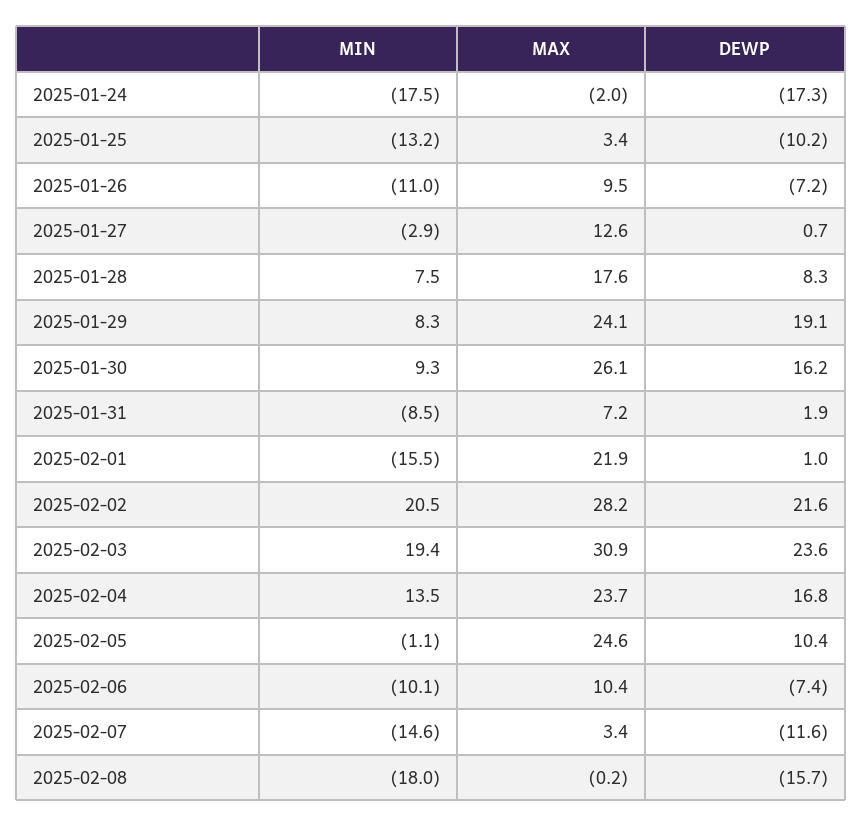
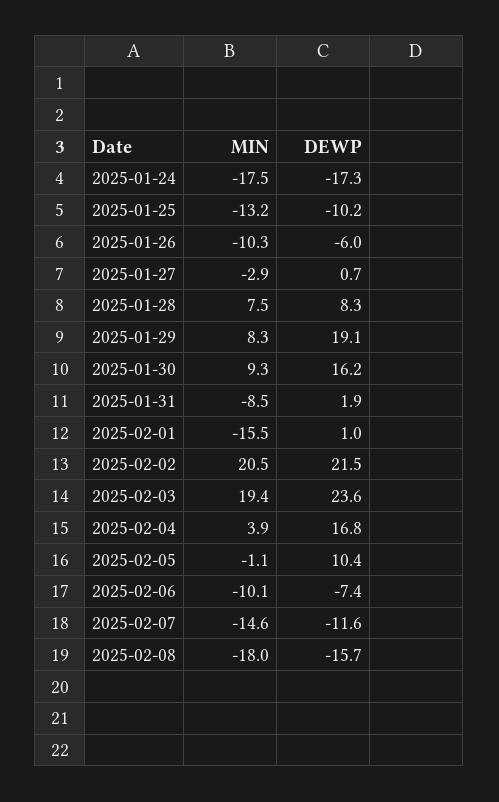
MAX, 2025-01-24: -2 -> none
MAX, 2025-01-25: 3.4 -> none
MIN, 2025-01-26: -11 -> -10.3
MAX, 2025-01-26: 9.5 -> none
DEWP, 2025-01-26: -7.2 -> -6
MAX, 2025-01-27: 12.6 -> none
MAX, 2025-01-28: 17.6 -> none
MAX, 2025-01-29: 24.1 -> none
MAX, 2025-01-30: 26.1 -> none
MAX, 2025-01-31: 7.2 -> none
MAX, 2025-02-01: 21.9 -> none
MAX, 2025-02-02: 28.2 -> none
DEWP, 2025-02-02: 21.6 -> 21.5
MAX, 2025-02-03: 30.9 -> none
MIN, 2025-02-04: 13.5 -> 3.9
MAX, 2025-02-04: 23.7 -> none
MAX, 2025-02-05: 24.6 -> none
MAX, 2025-02-06: 10.4 -> none
MAX, 2025-02-07: 3.4 -> none
MAX, 2025-02-08: -0.2 -> none

